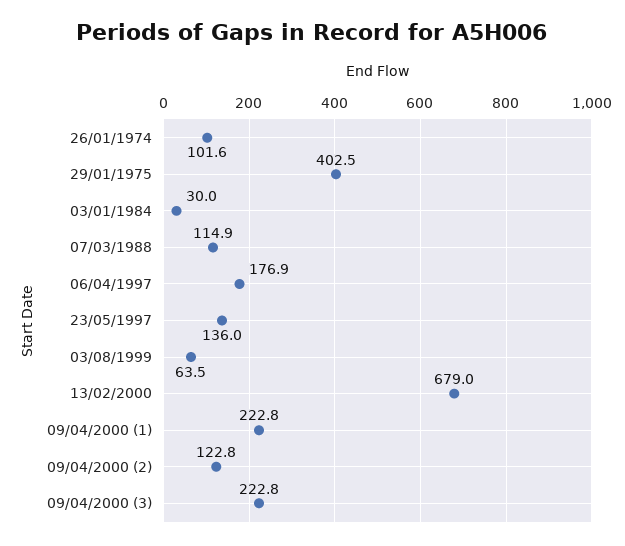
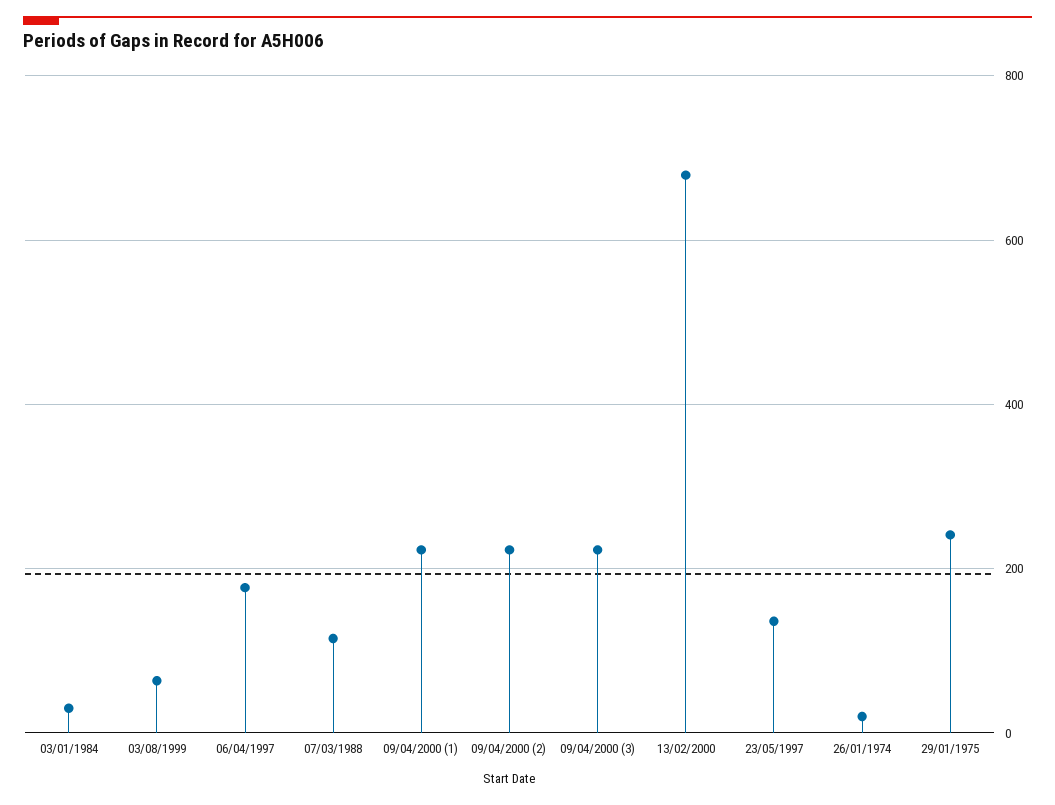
26/01/1974: 101.6 -> 20
29/01/1975: 402.5 -> 240
09/04/2000 (2): 122.8 -> 220

